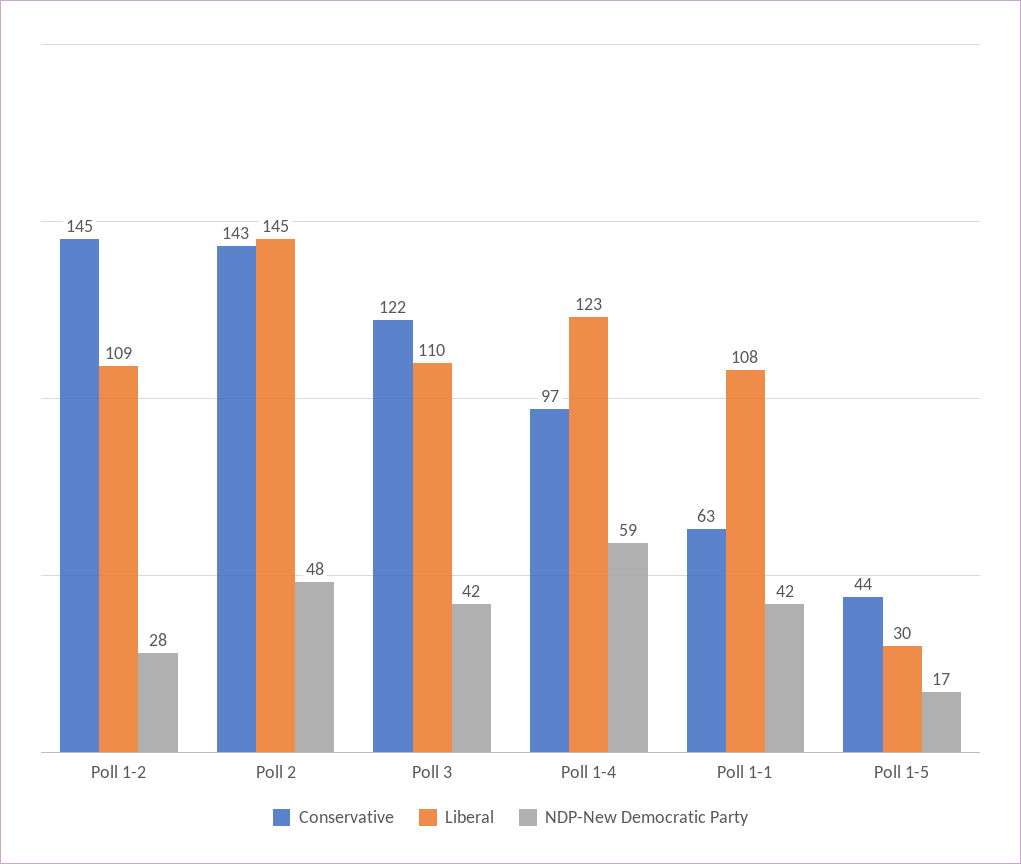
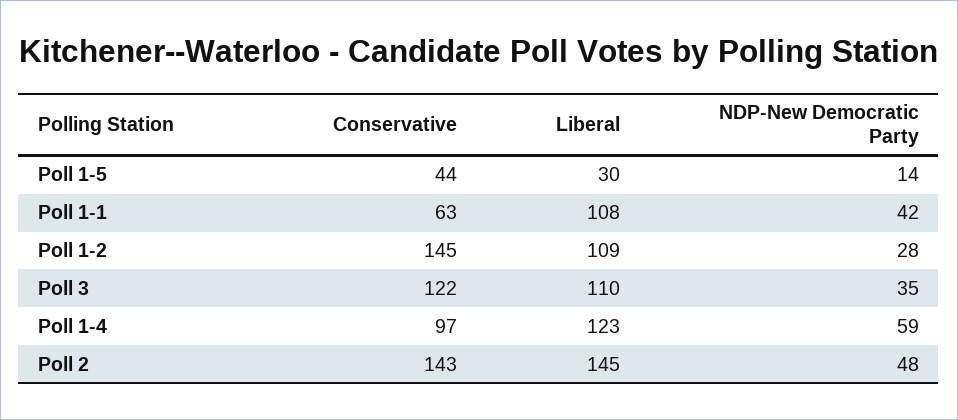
NDP-New Democratic Party, Poll 3: 42 -> 35
NDP-New Democratic Party, Poll 1-5: 17 -> 14

